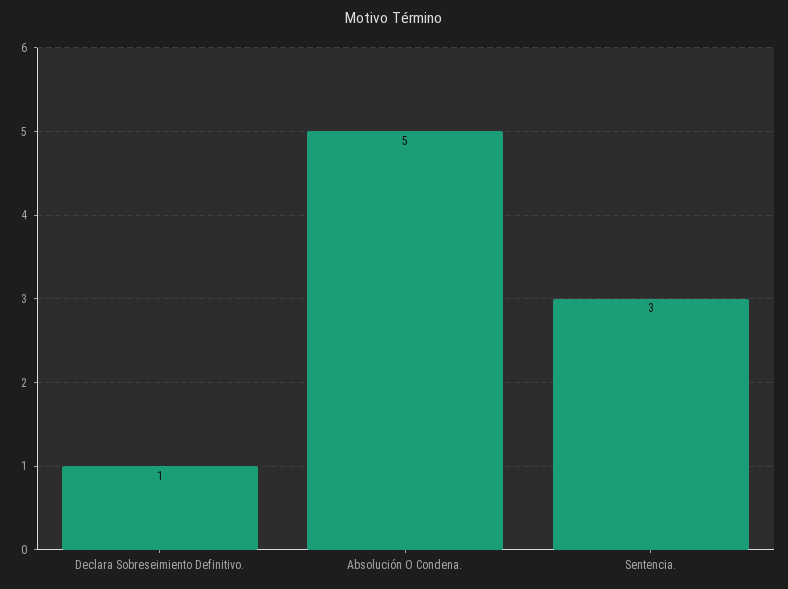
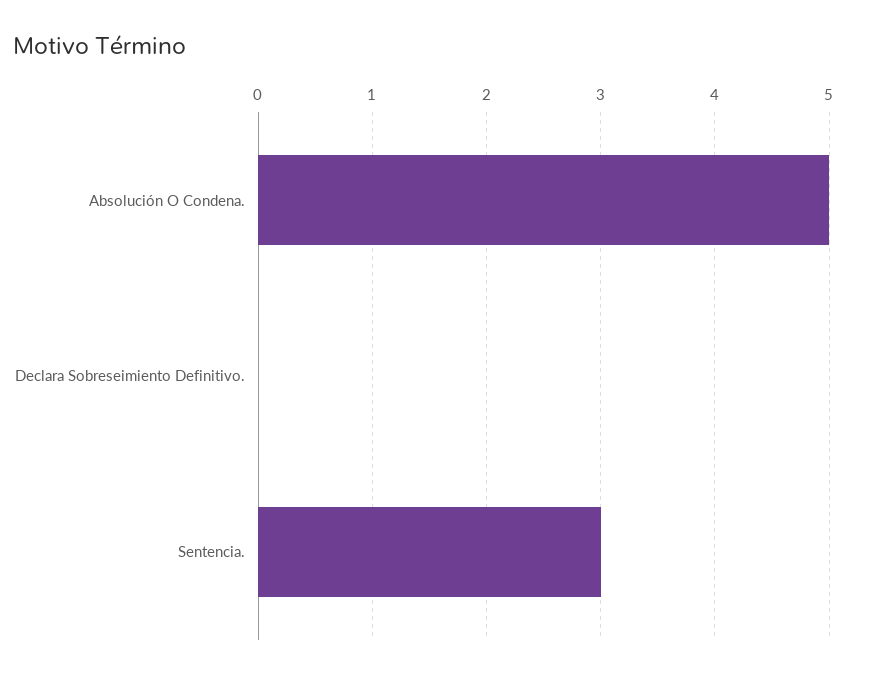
Declara Sobreseimiento Definitivo.: 1 -> 0

